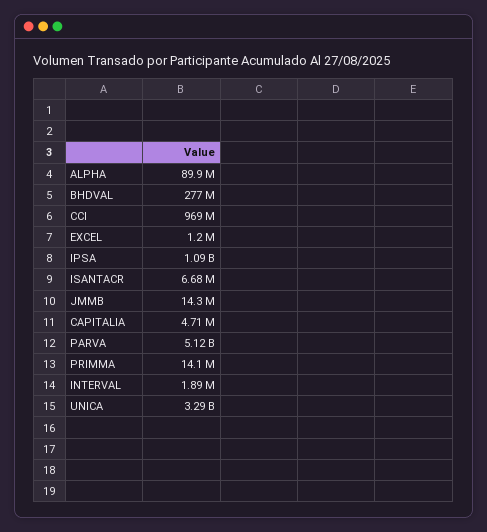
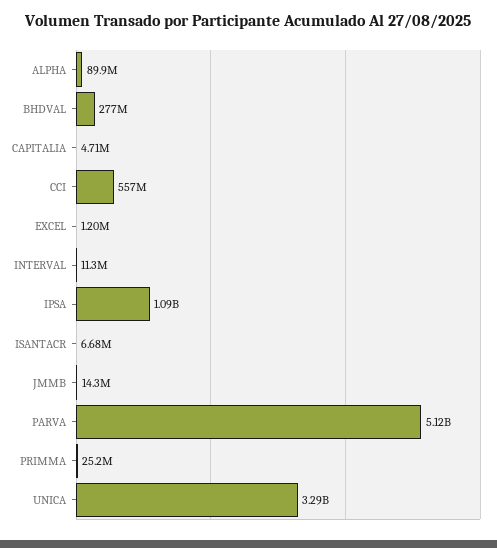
CCI: 969000000 -> 557000000
PRIMMA: 14100000 -> 25200000
INTERVAL: 1890000 -> 11300000

